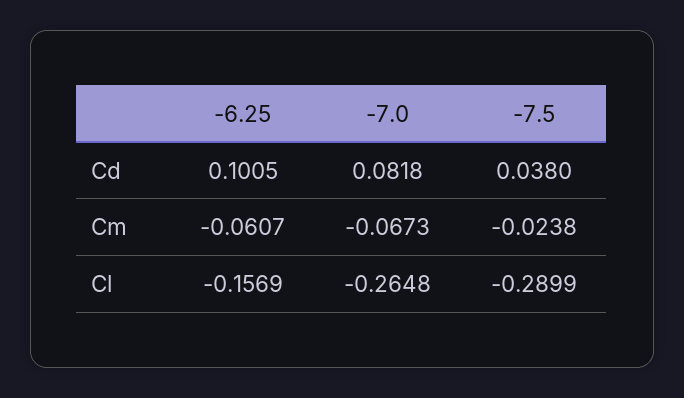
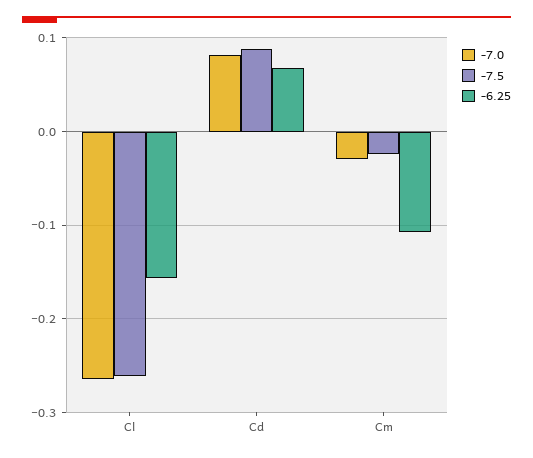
-6.25, Cd: 0.1005 -> 0.07
-7.5, Cd: 0.038 -> 0.09
-6.25, Cm: -0.0607 -> -0.11
-7.0, Cm: -0.0673 -> -0.03
-7.5, Cl: -0.2899 -> -0.26

